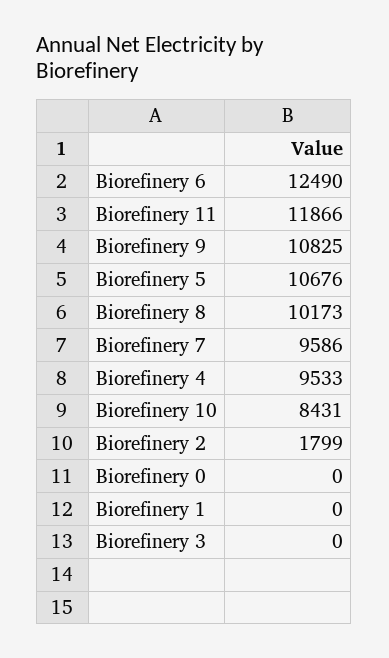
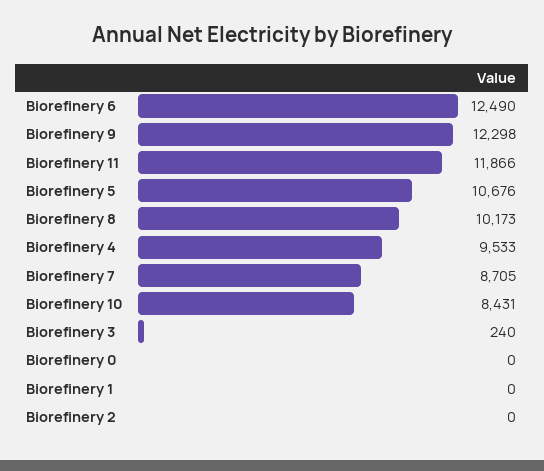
Biorefinery 9: 10825 -> 12298
Biorefinery 7: 9586 -> 8705
Biorefinery 2: 1799 -> 0
Biorefinery 3: 0 -> 240

